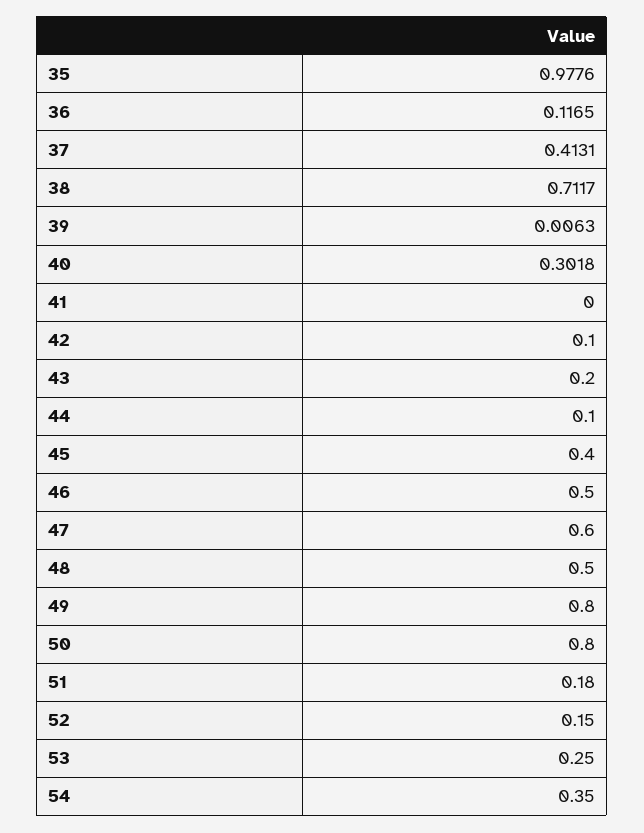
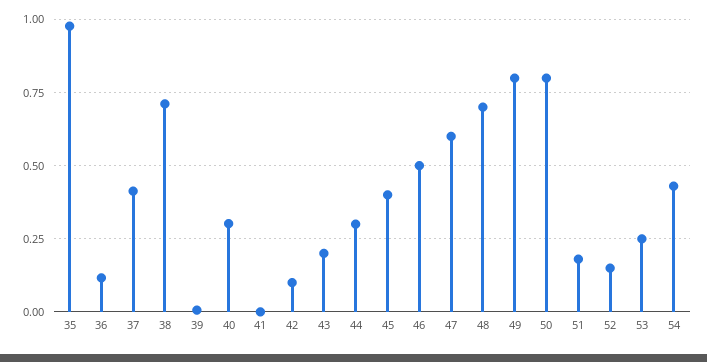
44: 0.1 -> 0.3
48: 0.5 -> 0.7
54: 0.35 -> 0.425

